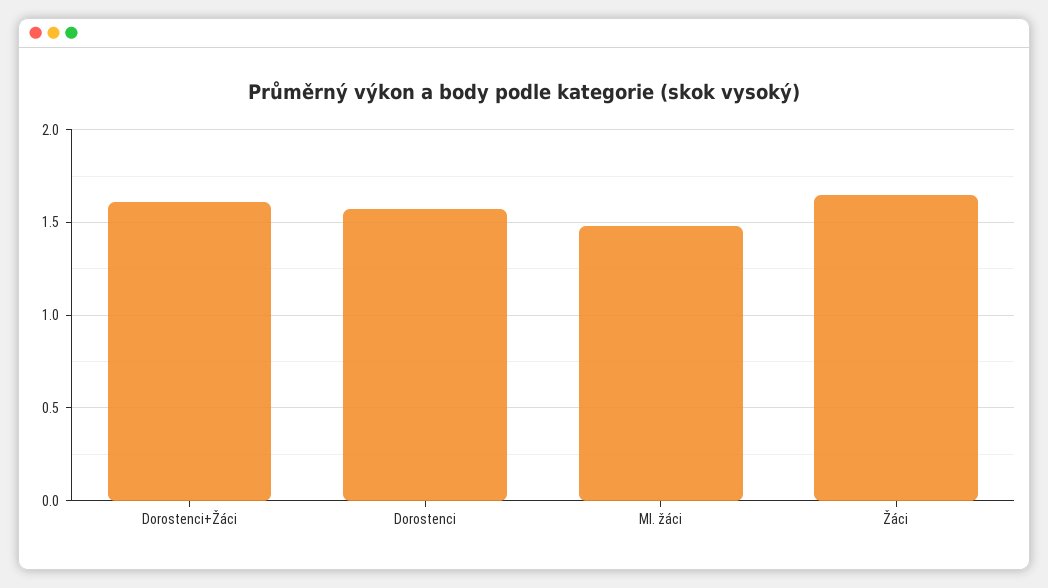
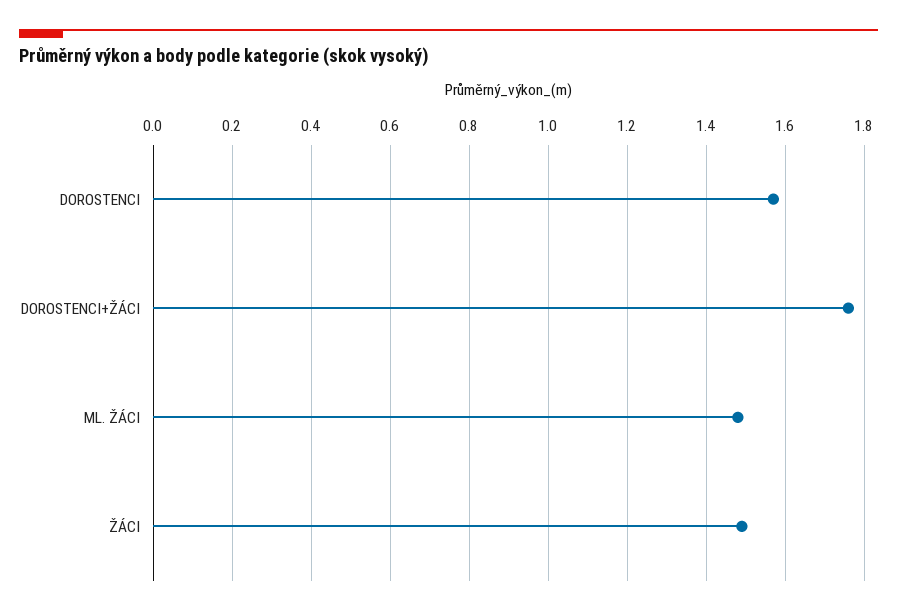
Dorostenci+Žáci: 1.6 -> 1.75
Žáci: 1.65 -> 1.5

